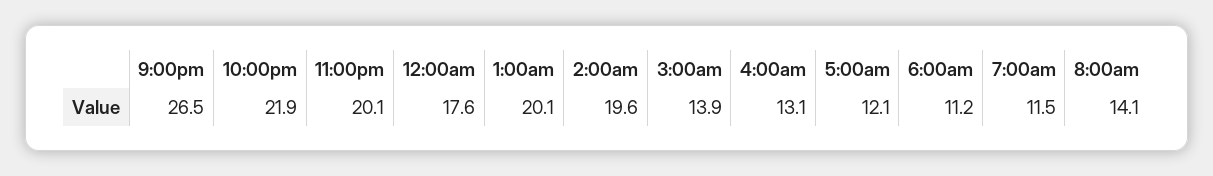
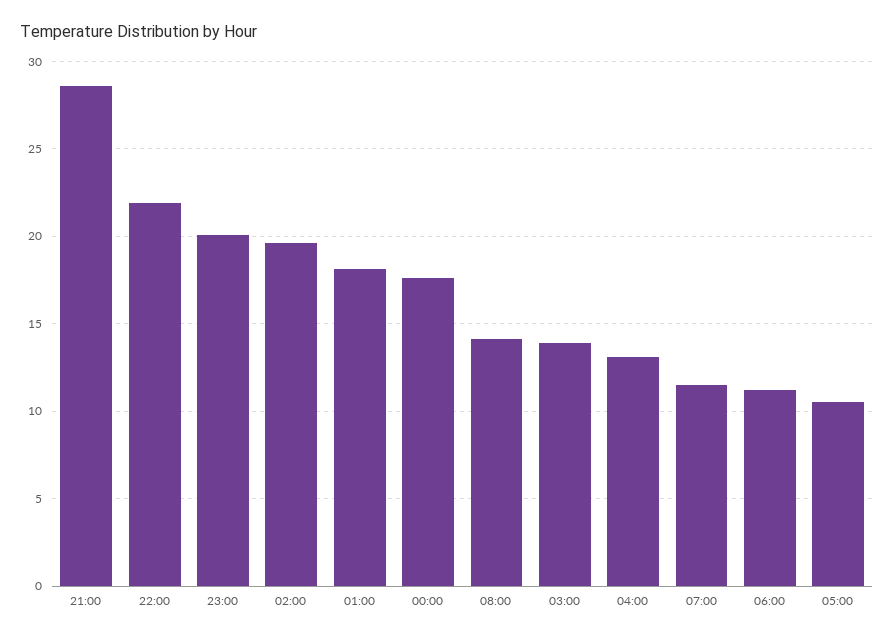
9:00pm: 26.5 -> 28.5
1:00am: 20.1 -> 18
5:00am: 12.1 -> 10.5

